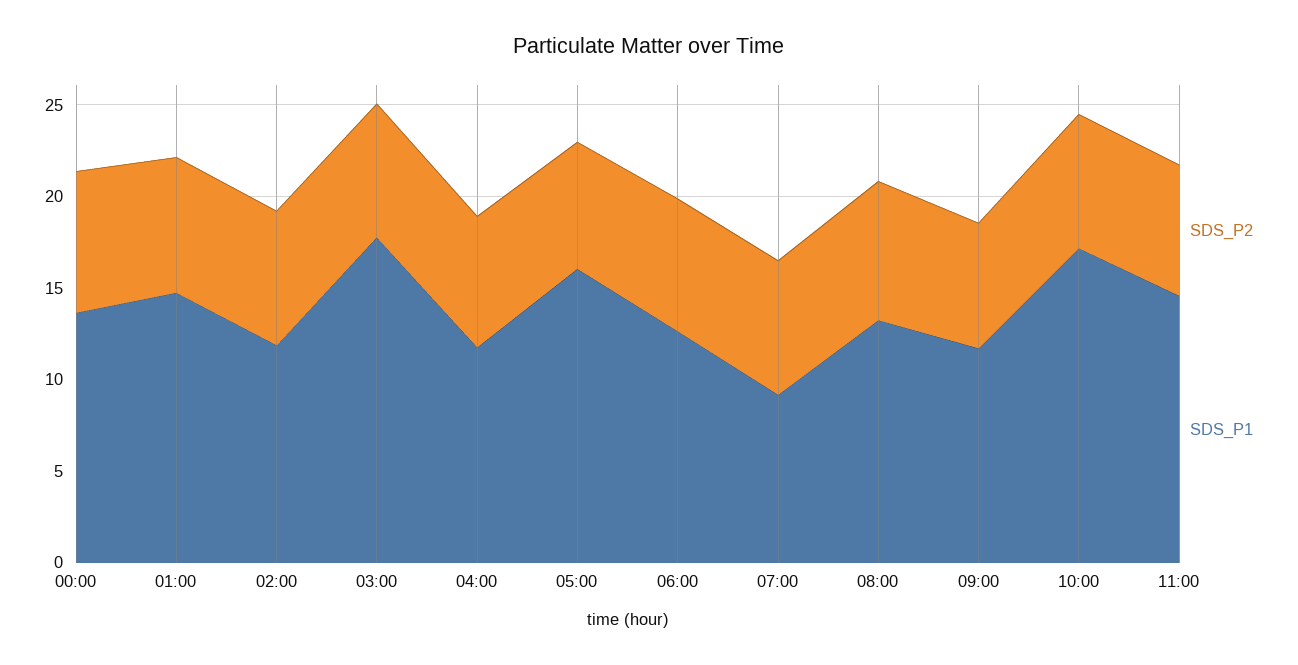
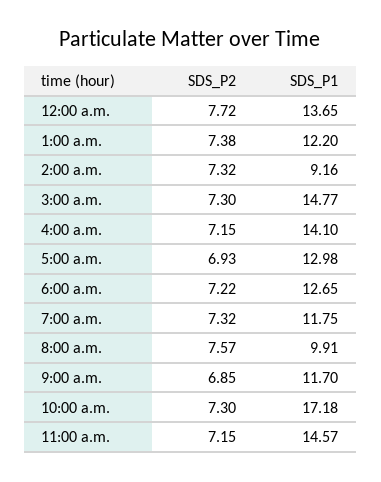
SDS_P1, 01:00: 15 -> 12.2
SDS_P1, 02:00: 12 -> 9.16
SDS_P1, 03:00: 18 -> 14.77
SDS_P1, 04:00: 12 -> 14.1
SDS_P1, 05:00: 16 -> 12.98
SDS_P1, 07:00: 9 -> 11.75
SDS_P1, 08:00: 13 -> 9.91

